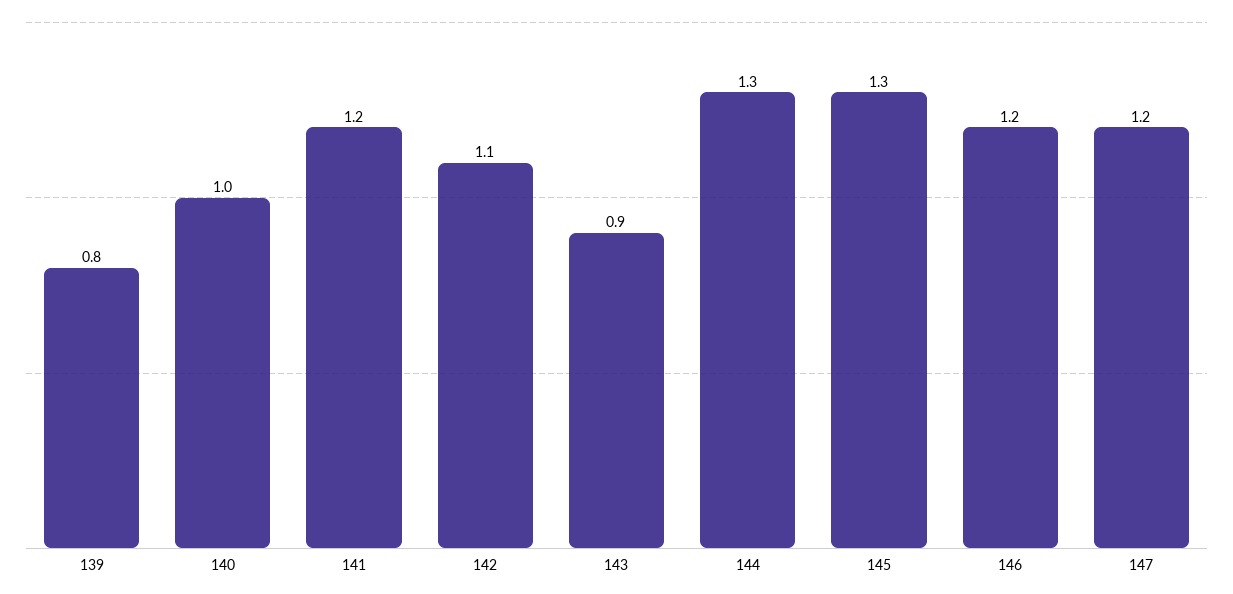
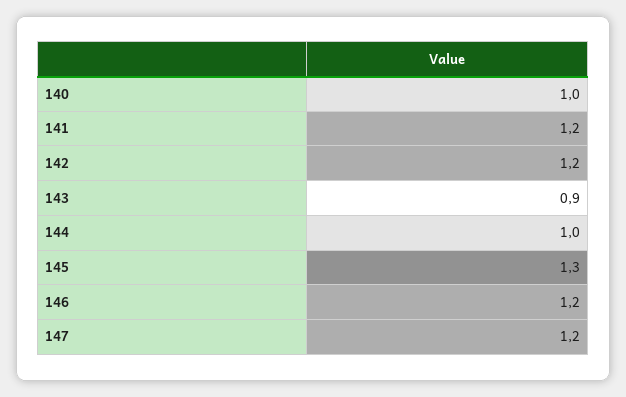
139: 0.8 -> none
142: 1.1 -> 1.2
144: 1.3 -> 1

